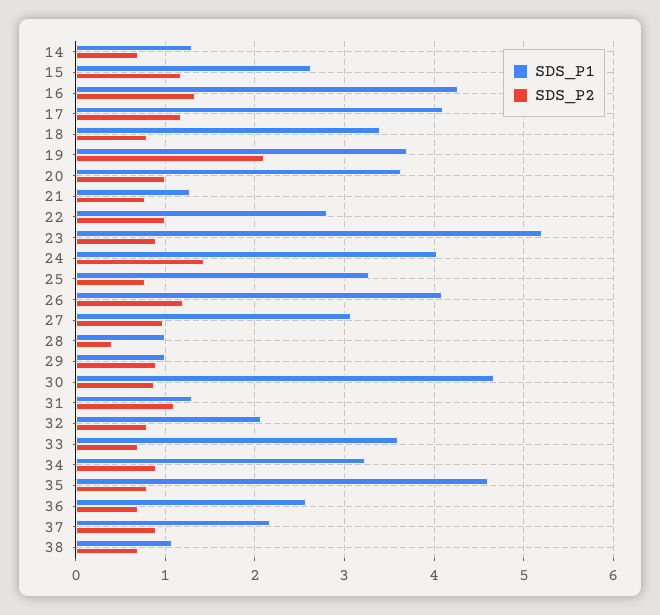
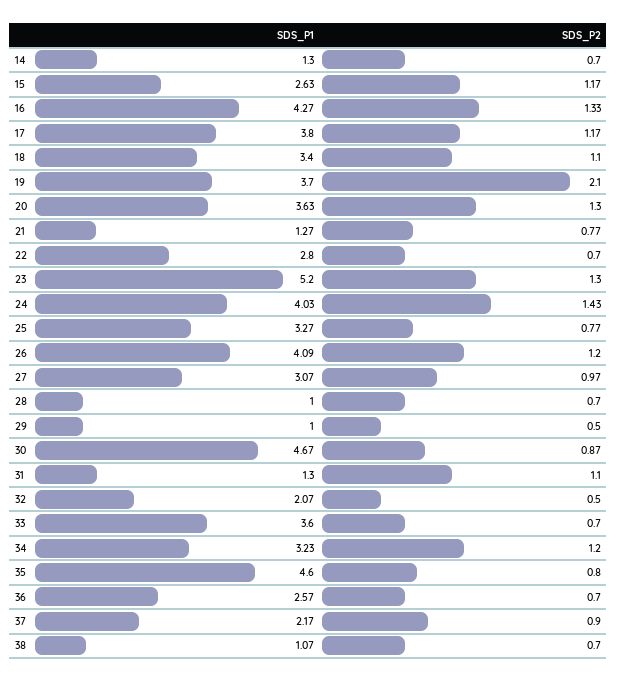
SDS_P1, 17: 4.1 -> 3.8
SDS_P2, 18: 0.8 -> 1.1
SDS_P2, 20: 1 -> 1.3
SDS_P2, 22: 1 -> 0.7
SDS_P2, 23: 0.9 -> 1.3
SDS_P2, 28: 0.4 -> 0.7
SDS_P2, 29: 0.9 -> 0.5
SDS_P2, 32: 0.8 -> 0.5
SDS_P2, 34: 0.9 -> 1.2

